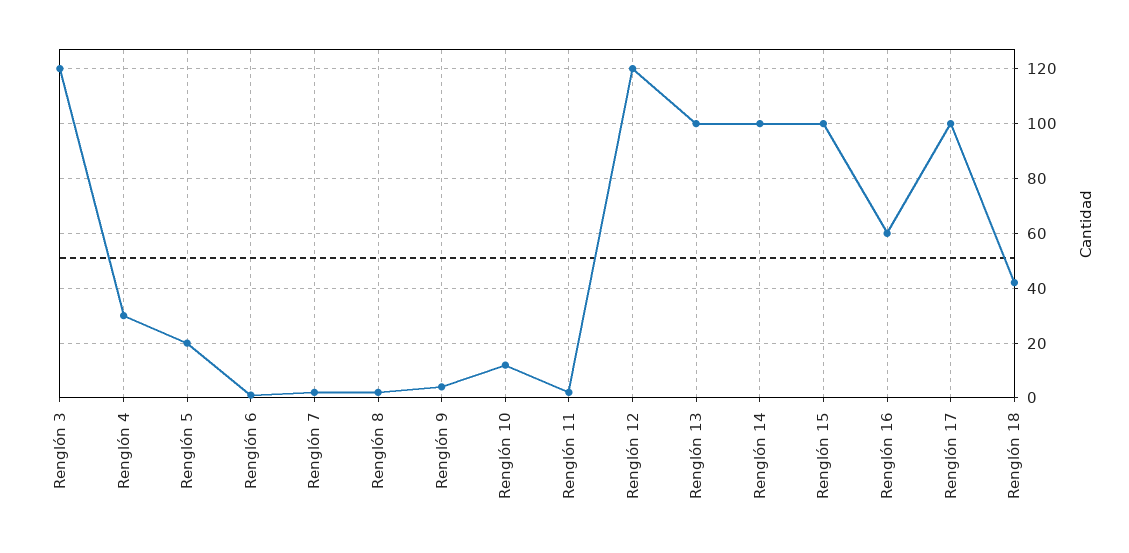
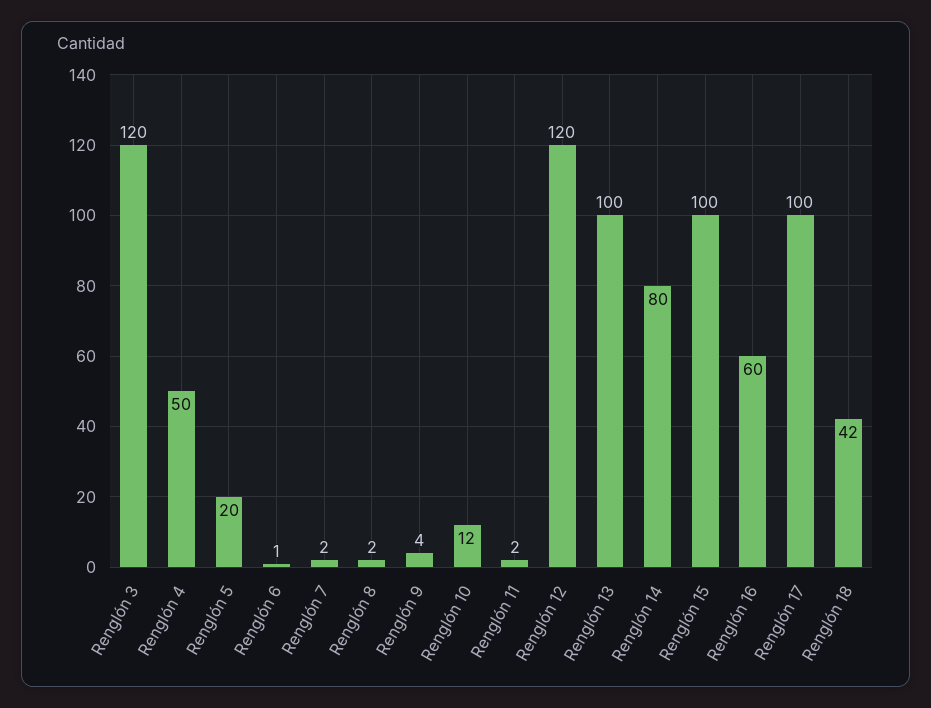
Renglón 4: 30 -> 50
Renglón 14: 100 -> 80

